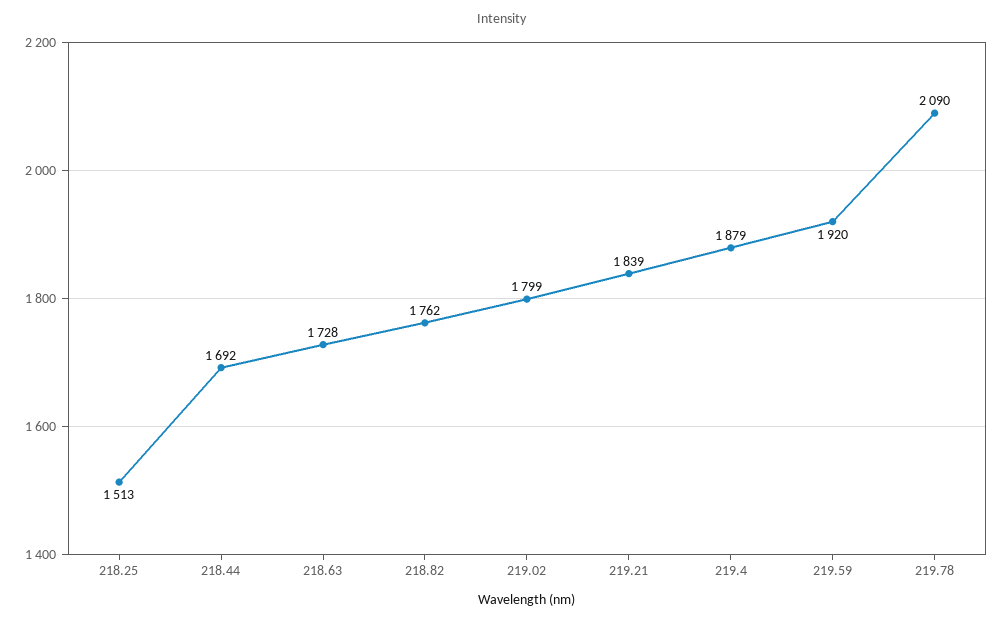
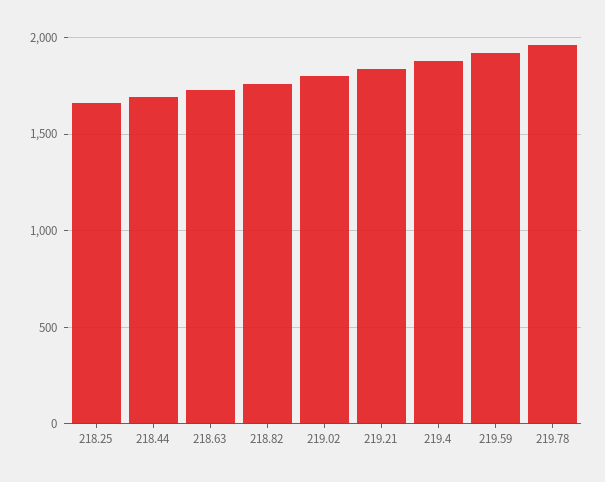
218.25: 1513 -> 1650
219.78: 2090 -> 1950

